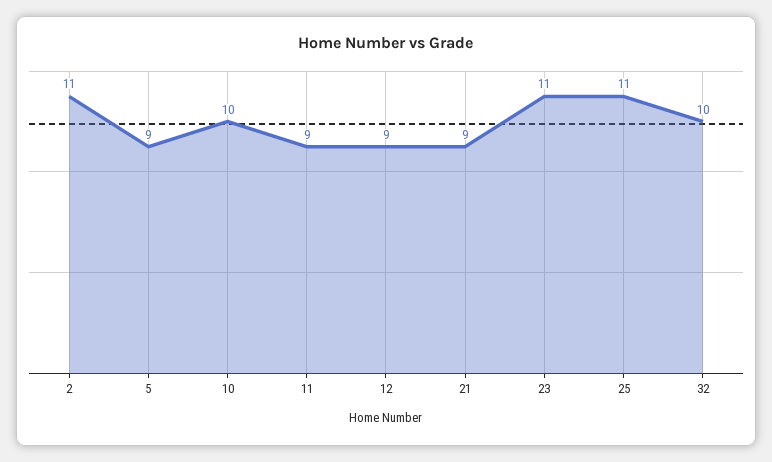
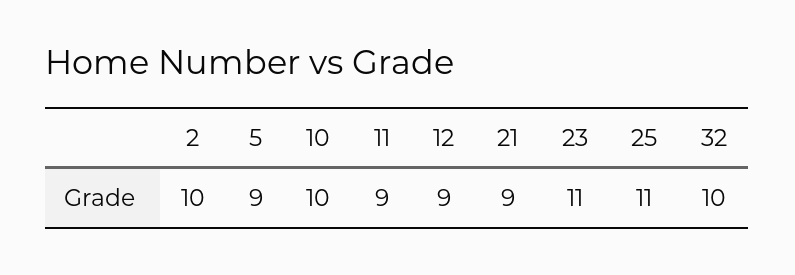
2: 11 -> 10

